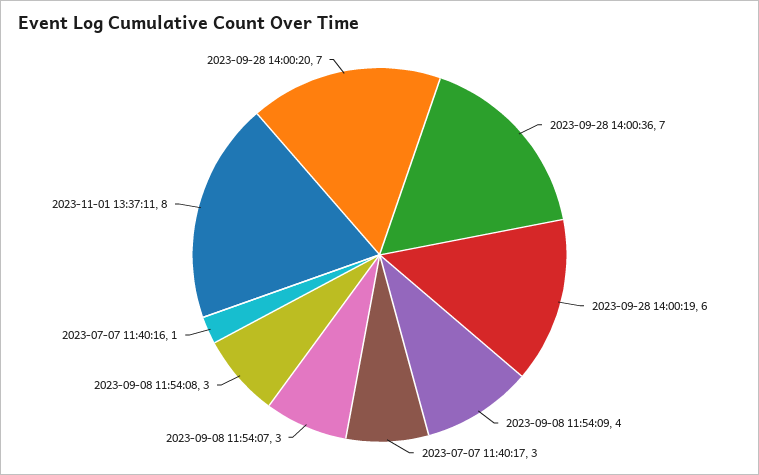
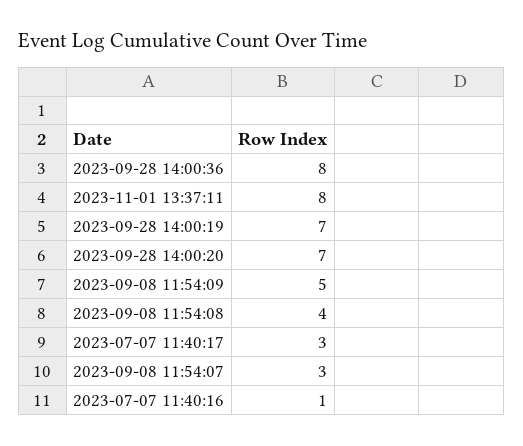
2023-09-28 14:00:36: 7 -> 8
2023-09-28 14:00:19: 6 -> 7
2023-09-08 11:54:09: 4 -> 5
2023-09-08 11:54:08: 3 -> 4

